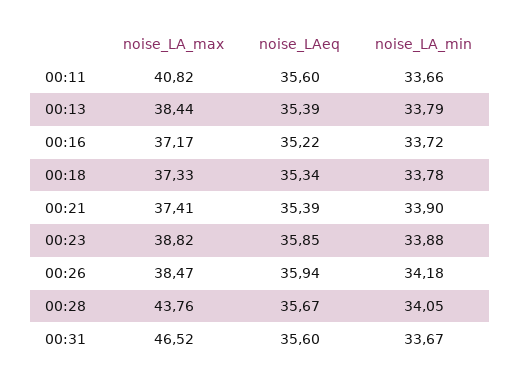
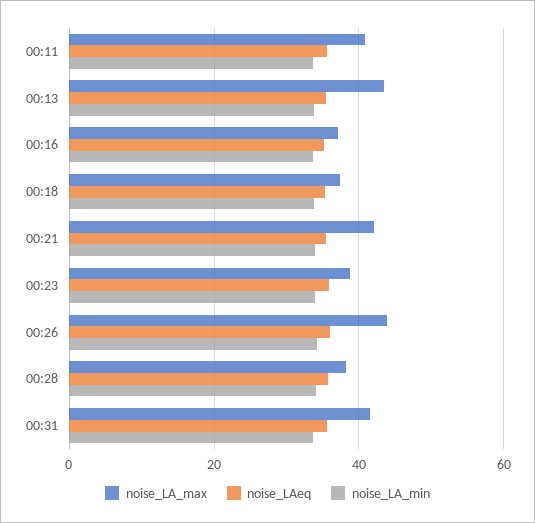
noise_LA_max, 00:13: 38.44 -> 44
noise_LA_max, 00:21: 37.41 -> 42
noise_LA_max, 00:26: 38.47 -> 44
noise_LA_max, 00:28: 43.76 -> 38
noise_LA_max, 00:31: 46.52 -> 42

